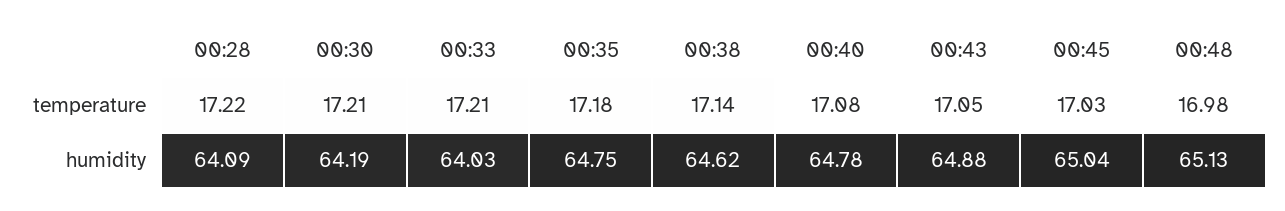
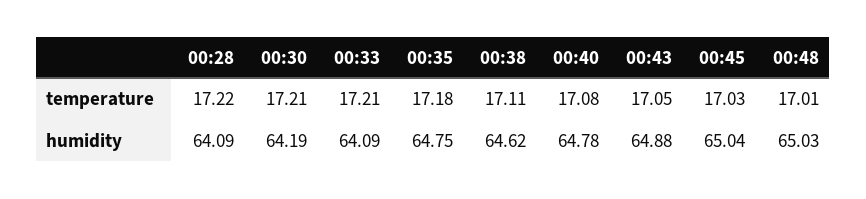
00:38, temperature: 17.14 -> 17.11
00:48, temperature: 16.98 -> 17.01
00:33, humidity: 64.03 -> 64.09
00:48, humidity: 65.13 -> 65.03

